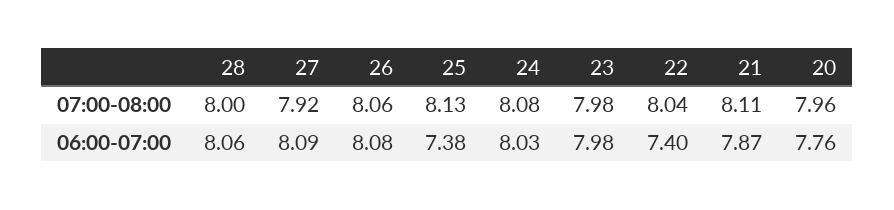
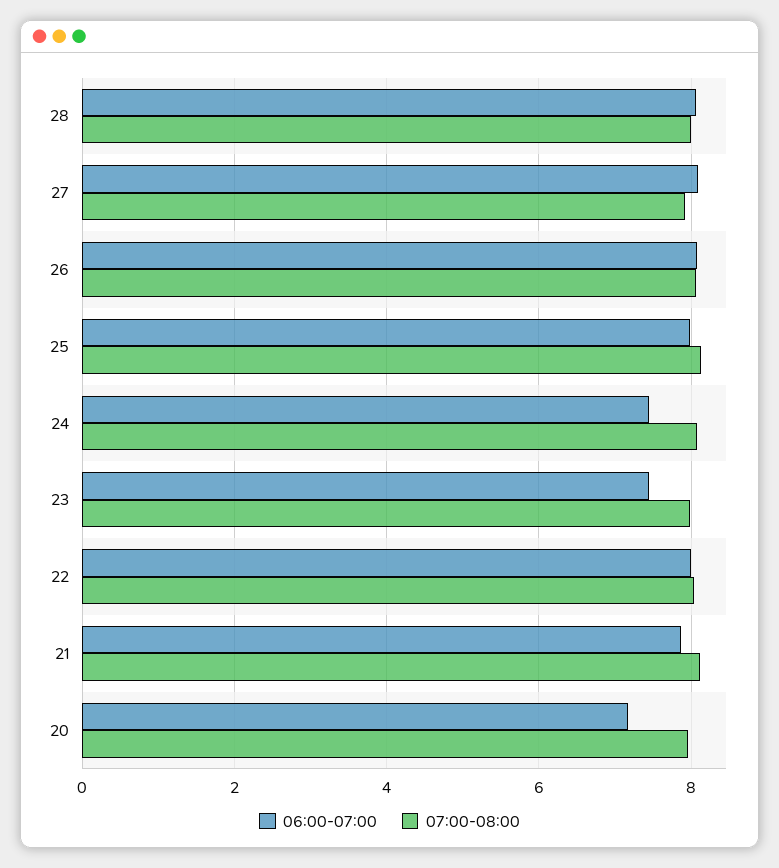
06:00-07:00, 25: 7.38 -> 8
06:00-07:00, 24: 8.03 -> 7.4
06:00-07:00, 23: 7.98 -> 7.4
06:00-07:00, 22: 7.4 -> 8
06:00-07:00, 20: 7.76 -> 7.2

